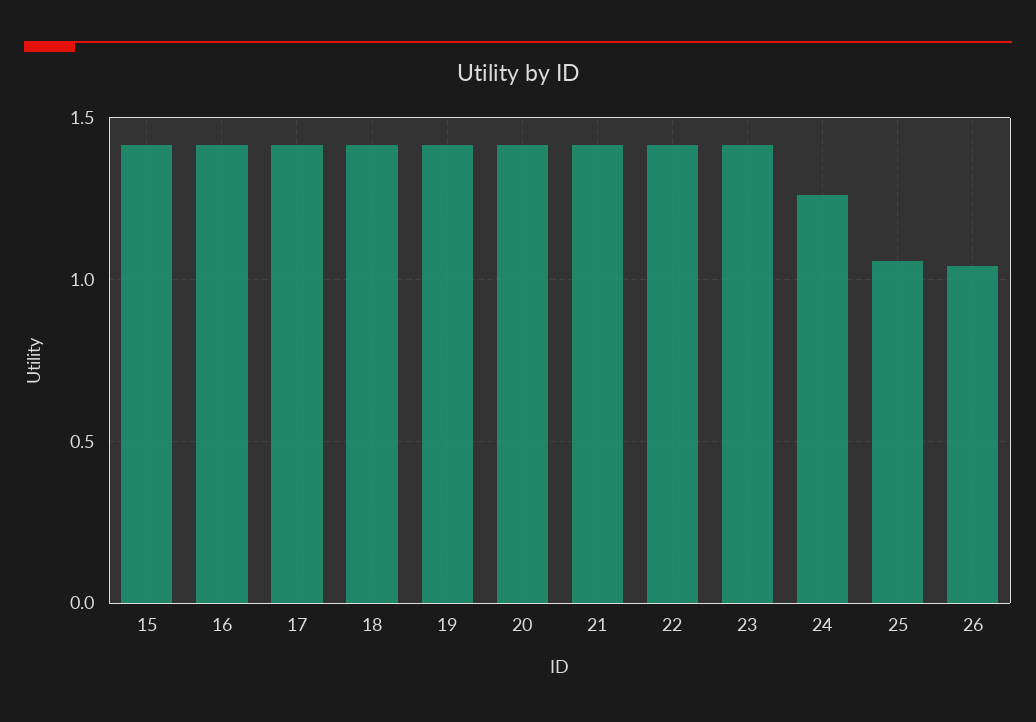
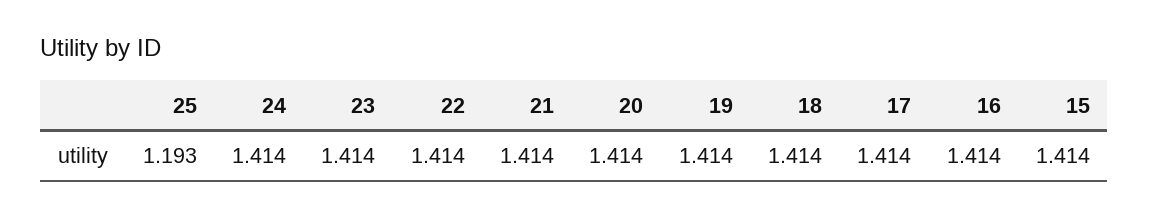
24: 1.25 -> 1.414
25: 1.05 -> 1.193
26: 1.05 -> none

